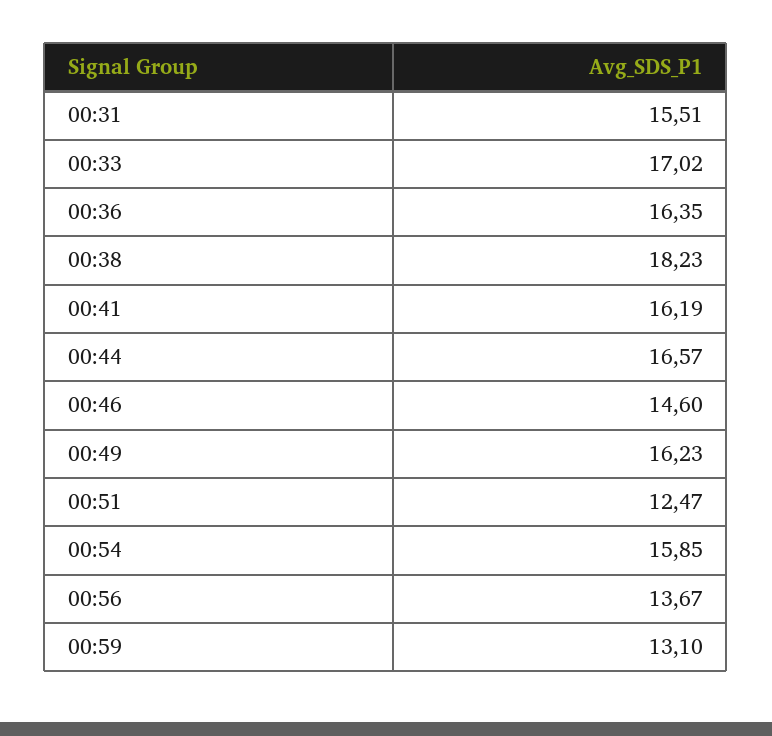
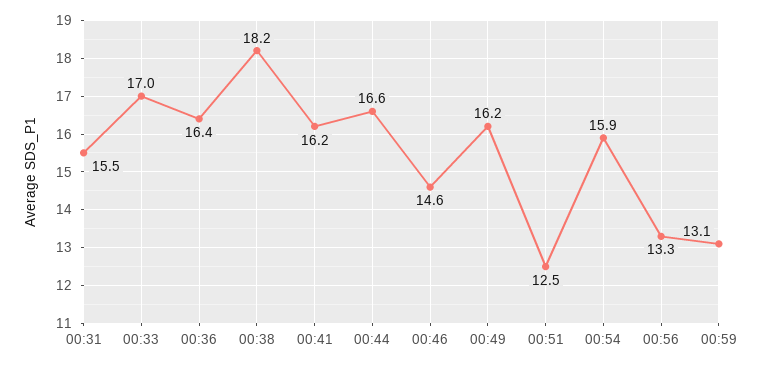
00:56: 13.67 -> 13.3

